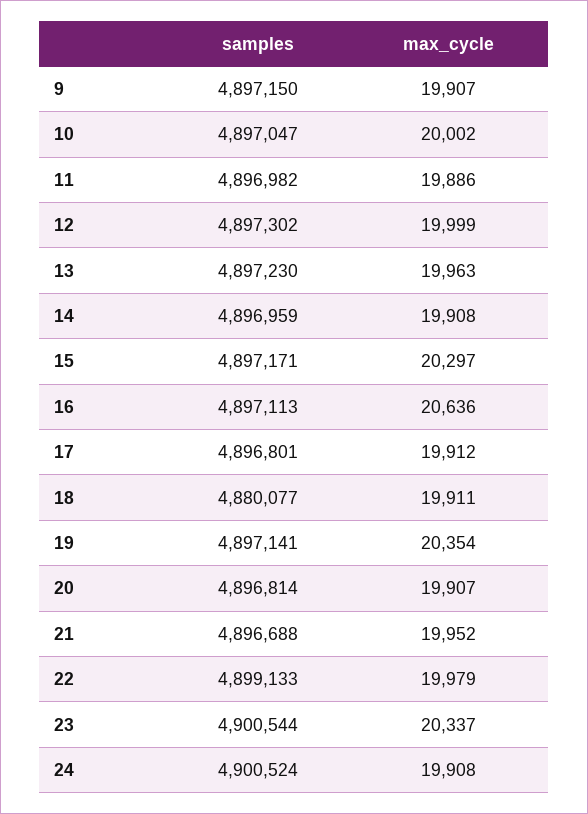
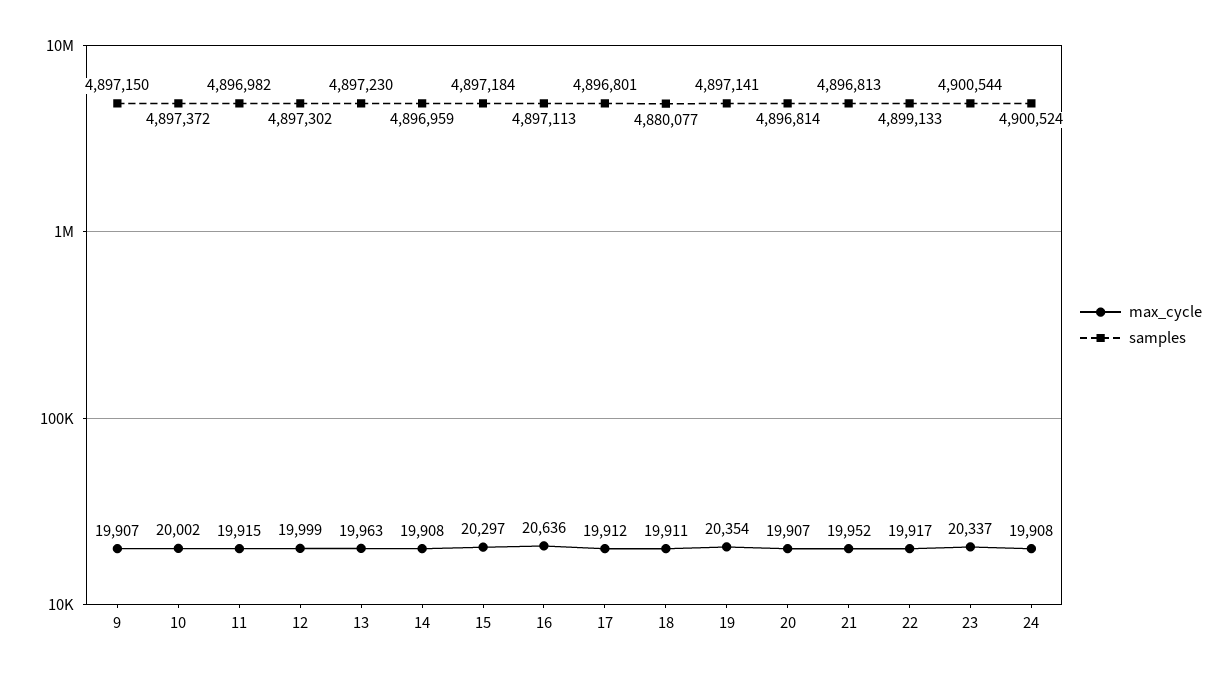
samples, 10: 4897047 -> 4897372
max_cycle, 11: 19886 -> 19915
samples, 15: 4897171 -> 4897184
samples, 21: 4896688 -> 4896813
max_cycle, 22: 19979 -> 19917

